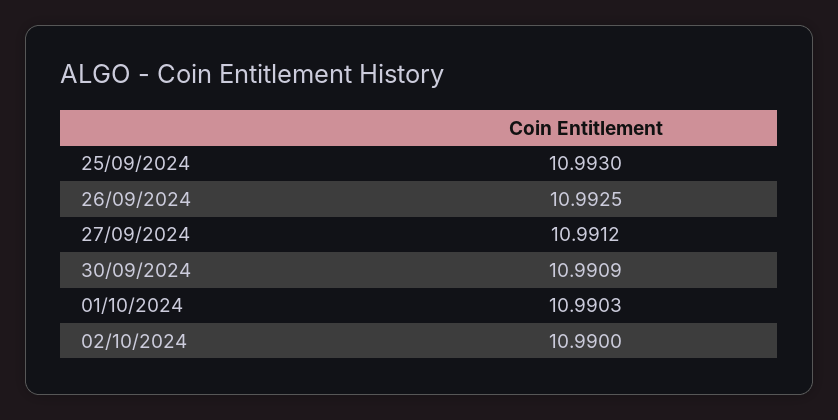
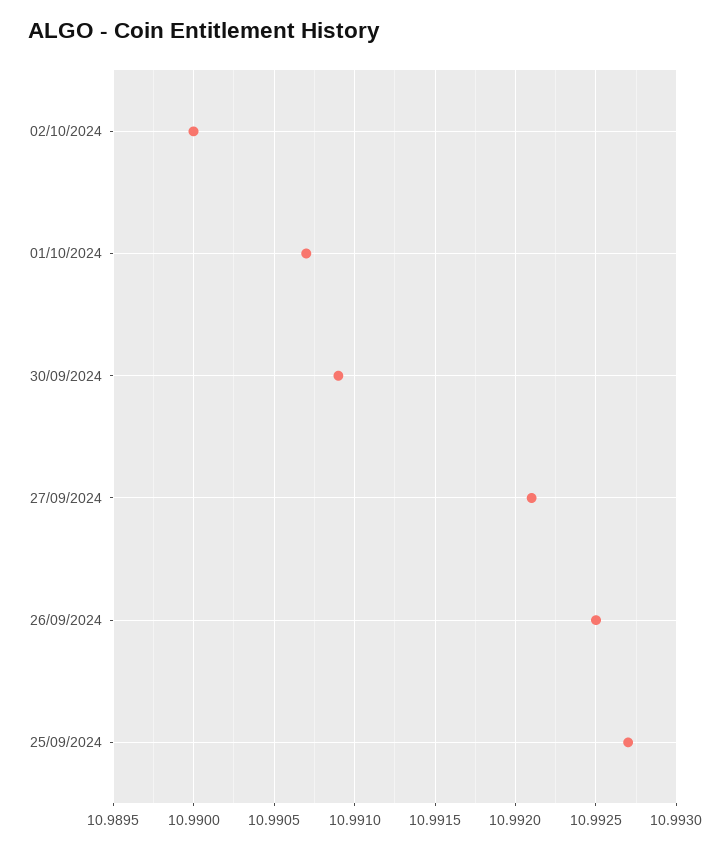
25/09/2024: 10.993 -> 10.9927
27/09/2024: 10.9912 -> 10.9921
01/10/2024: 10.9903 -> 10.9907

